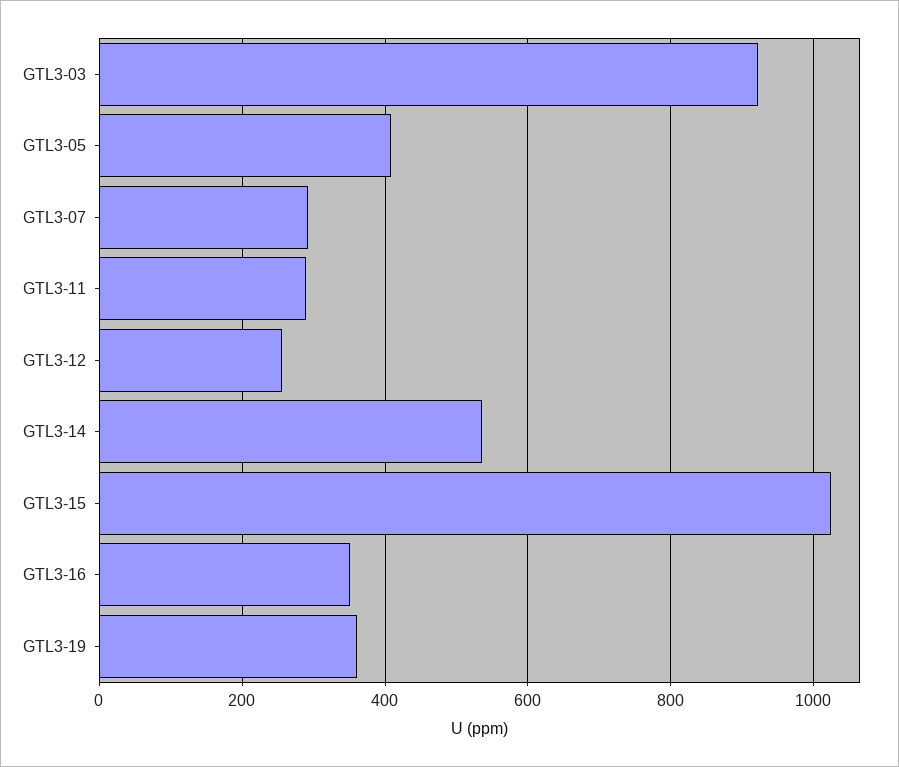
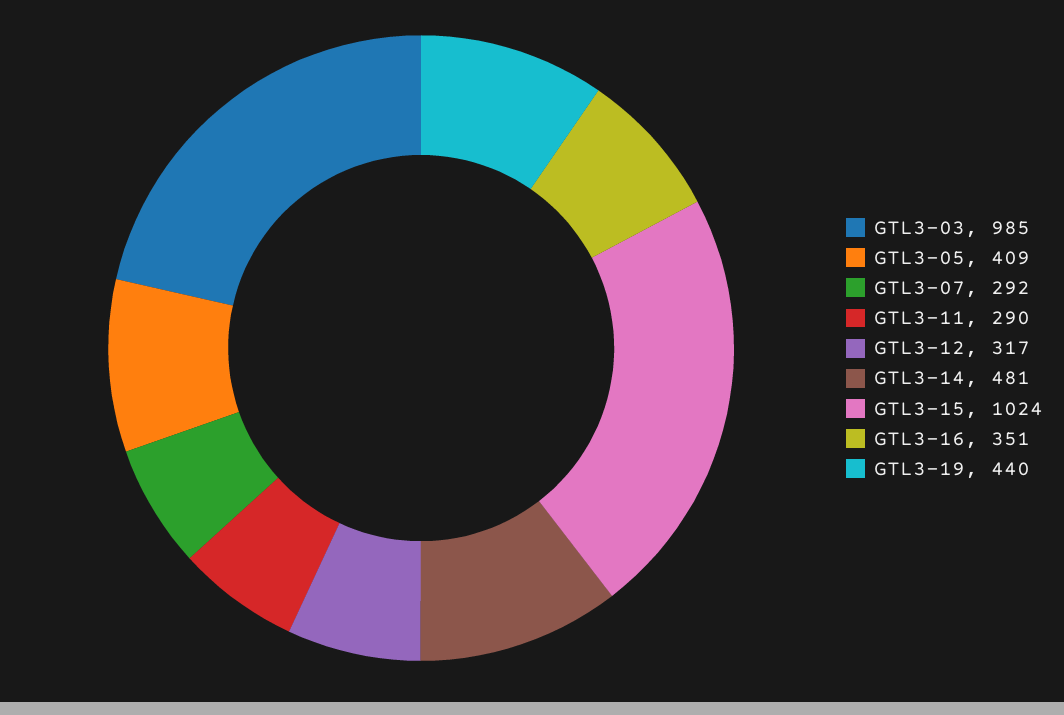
GTL3-03: 920 -> 985
GTL3-12: 260 -> 317
GTL3-14: 540 -> 481
GTL3-19: 360 -> 440

